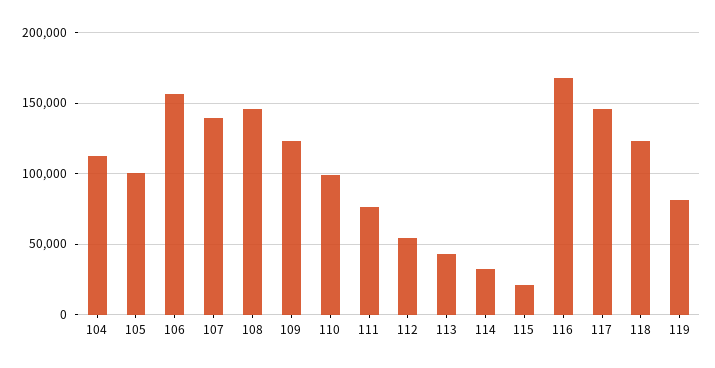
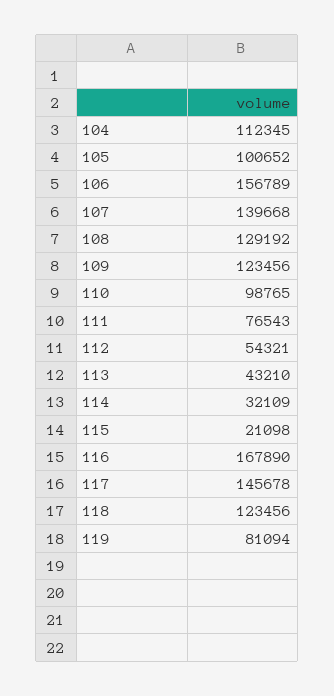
108: 145000 -> 129192

